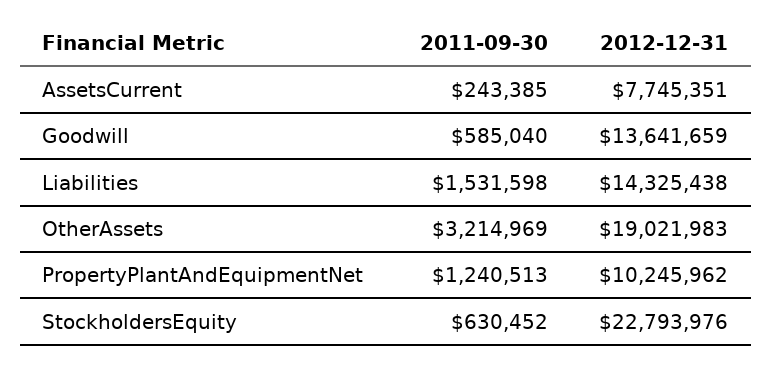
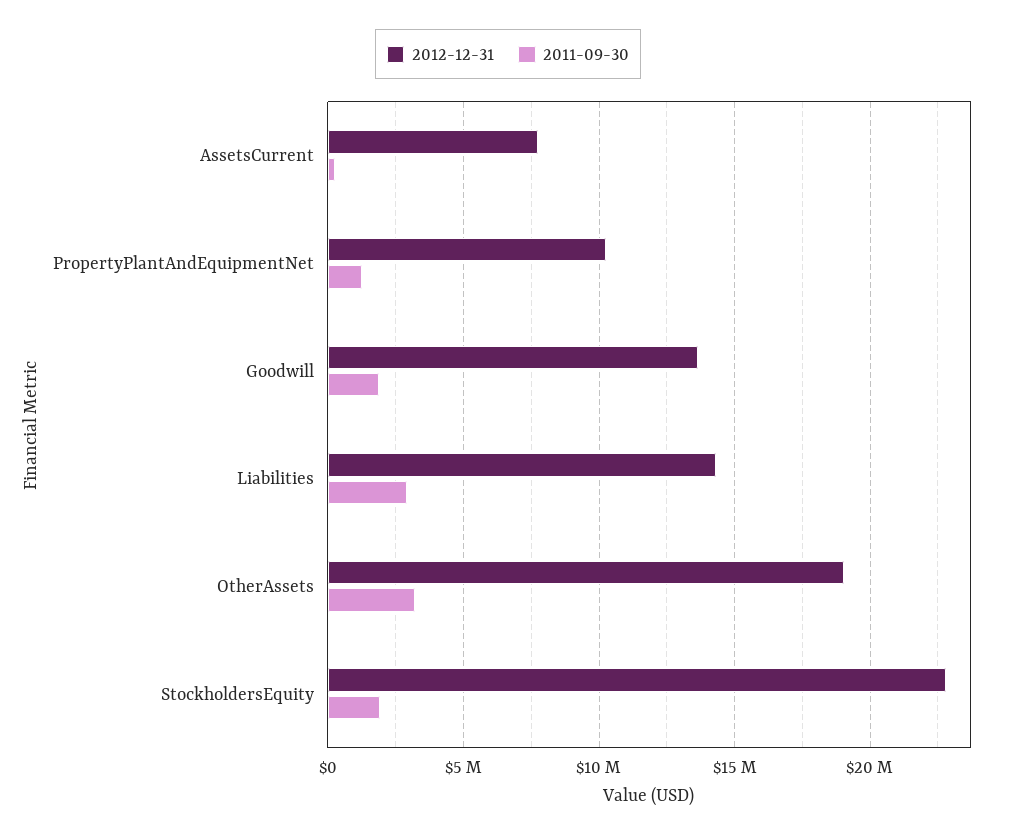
2011-09-30, Goodwill: 585040 -> 2000000
2011-09-30, Liabilities: 1531598 -> 3000000
2011-09-30, StockholdersEquity: 630452 -> 2000000

